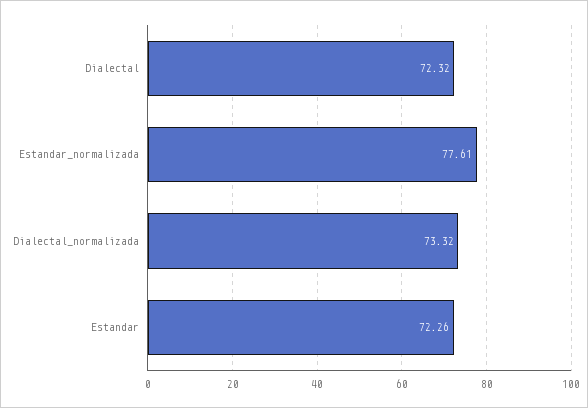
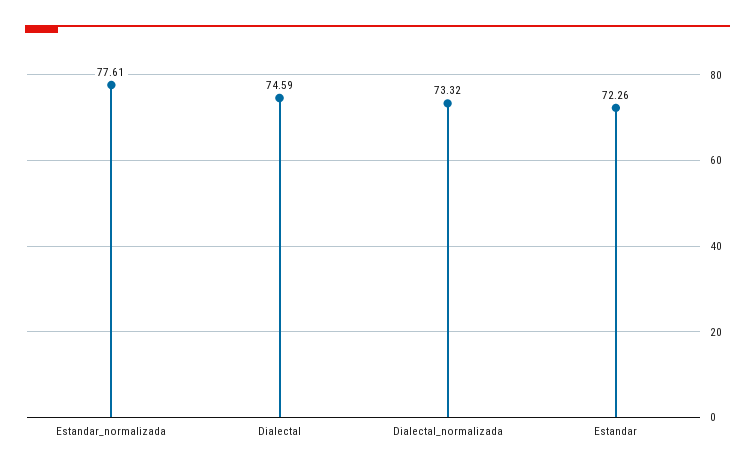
Dialectal: 72.32 -> 74.59

